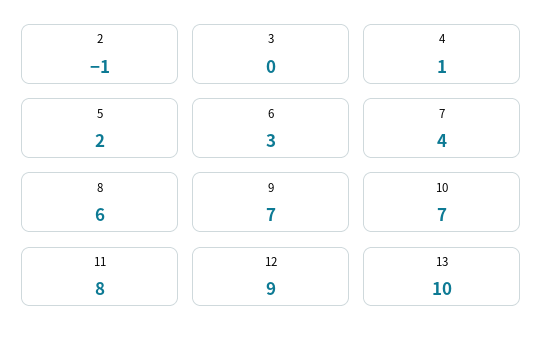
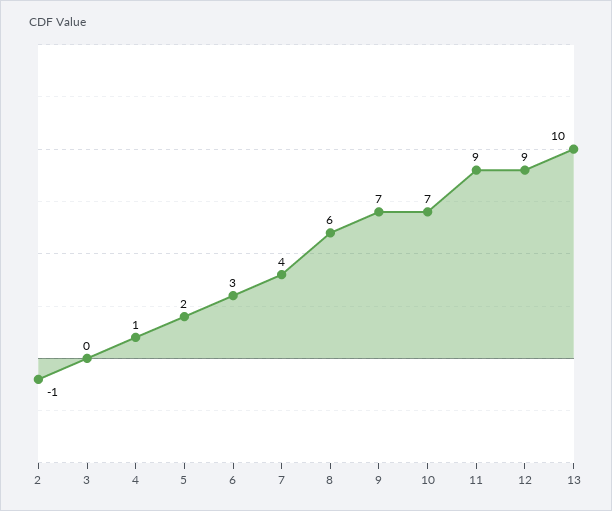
11: 8 -> 9

